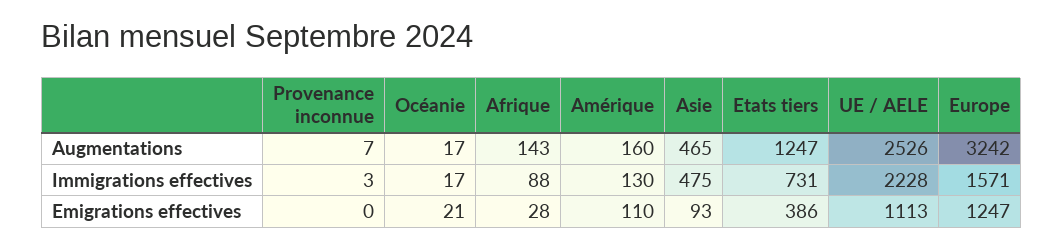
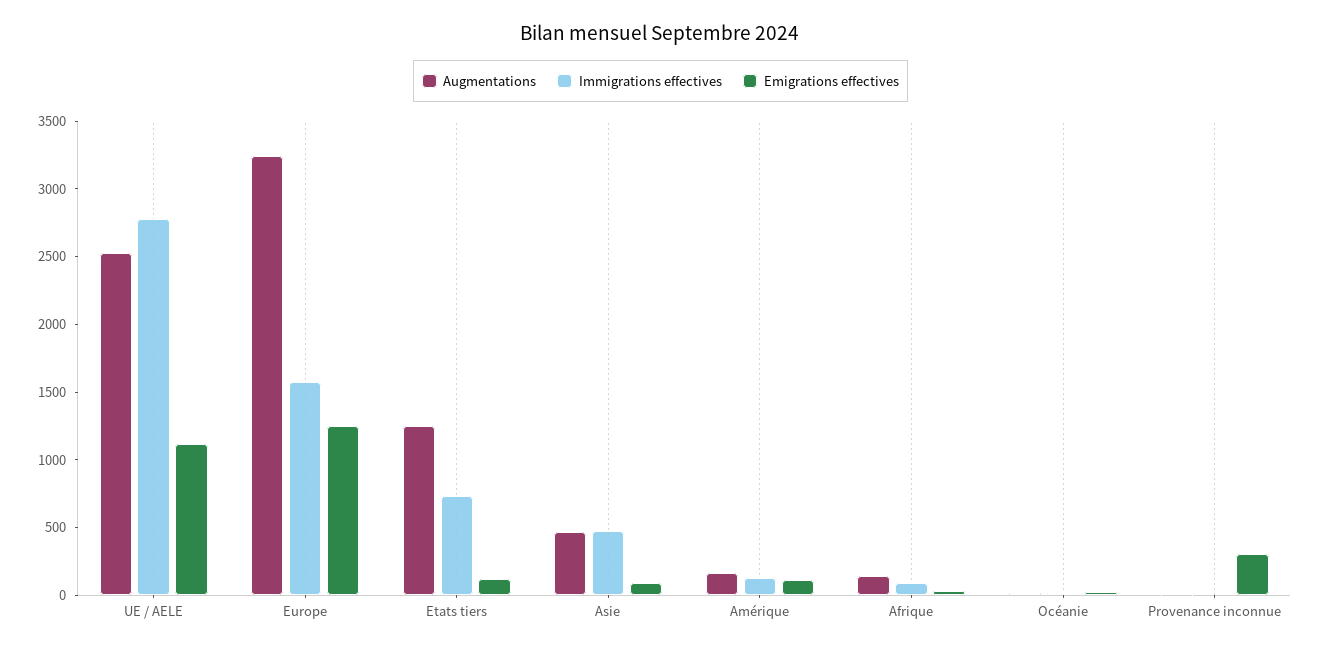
Immigrations effectives, UE / AELE: 2228 -> 2800
Emigrations effectives, Provenance inconnue: 0 -> 300
Emigrations effectives, Etats tiers: 386 -> 100

